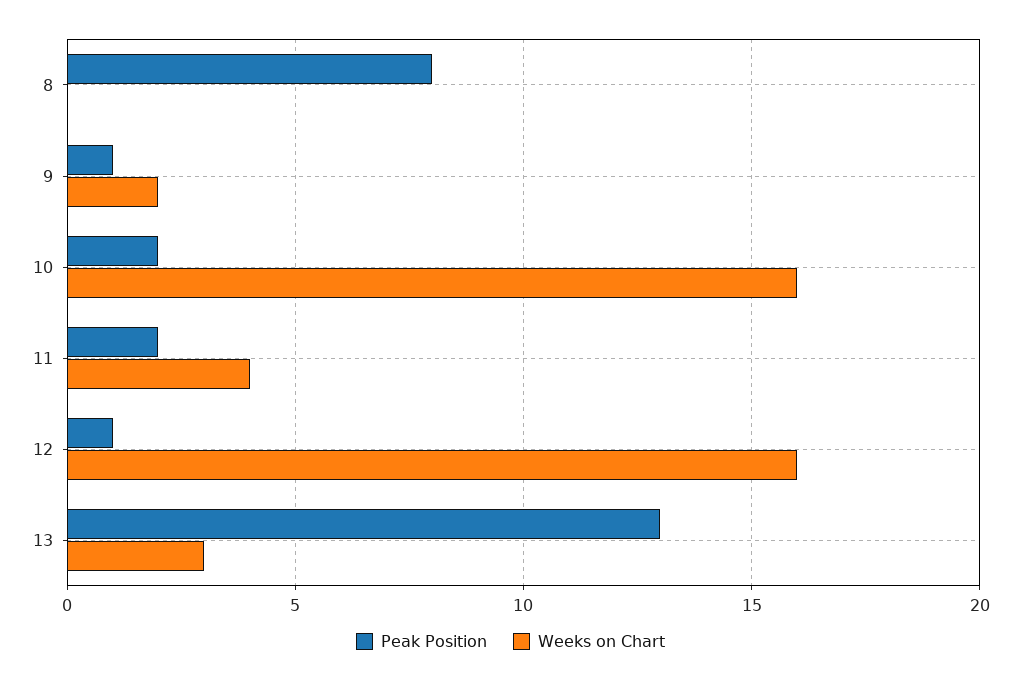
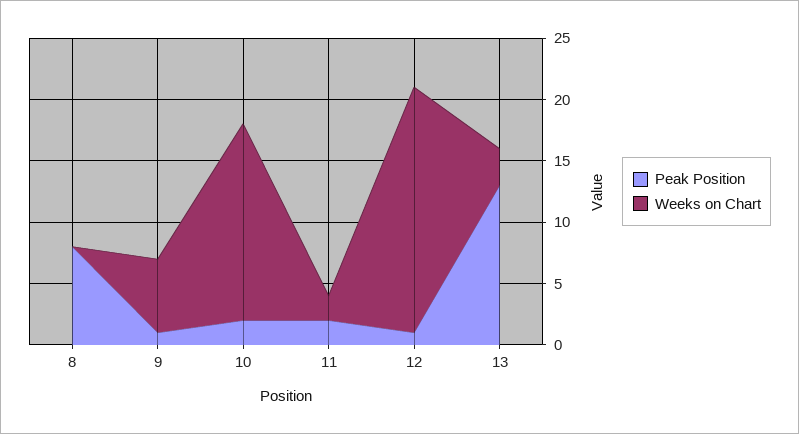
Weeks on Chart, 9: 2 -> 6
Weeks on Chart, 11: 4 -> 2
Weeks on Chart, 12: 16 -> 20

